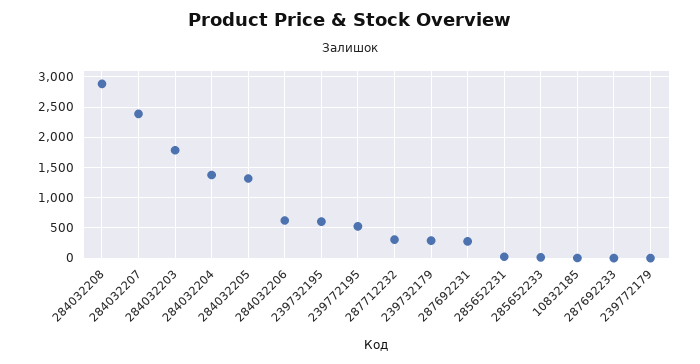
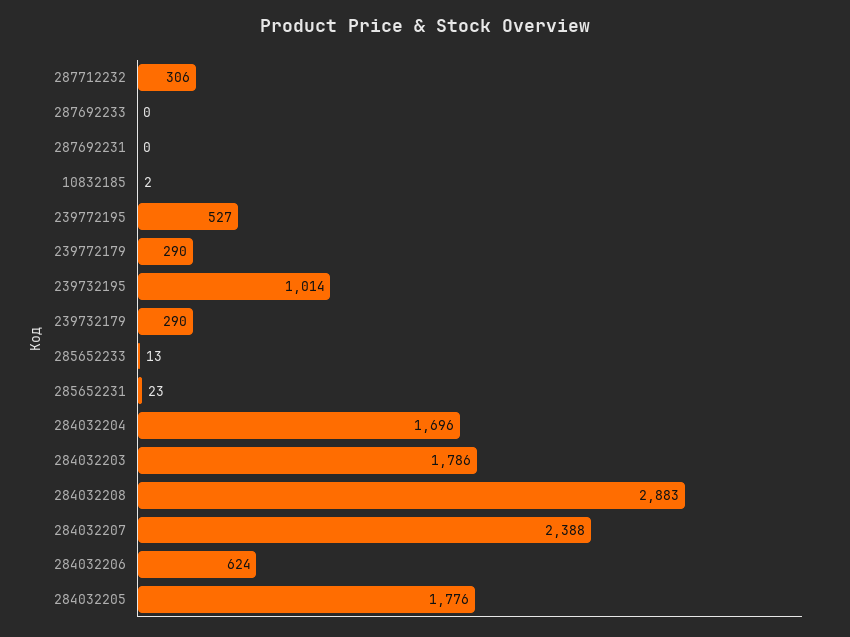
284032204: 1400 -> 1696
284032205: 1300 -> 1776
239732195: 600 -> 1014
287692231: 300 -> 0
239772179: 0 -> 290

